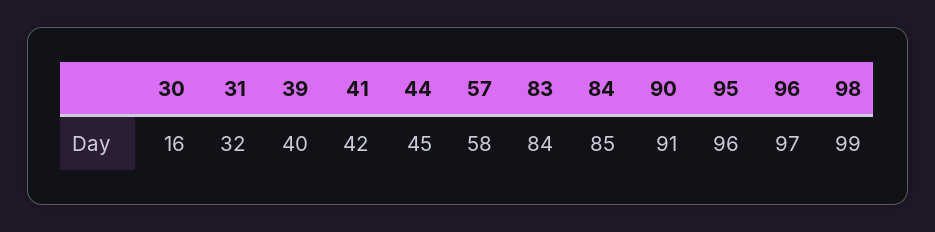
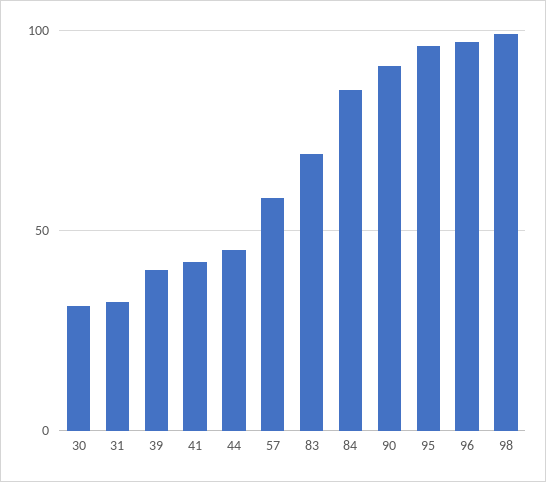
30: 16 -> 30
83: 84 -> 70

